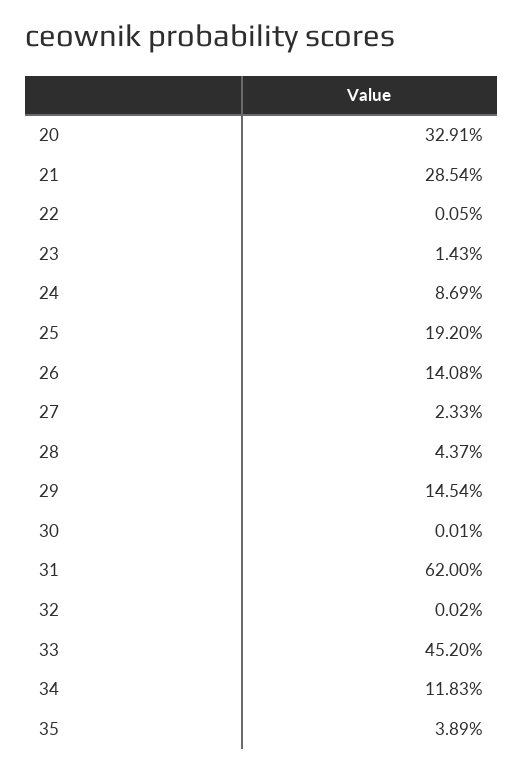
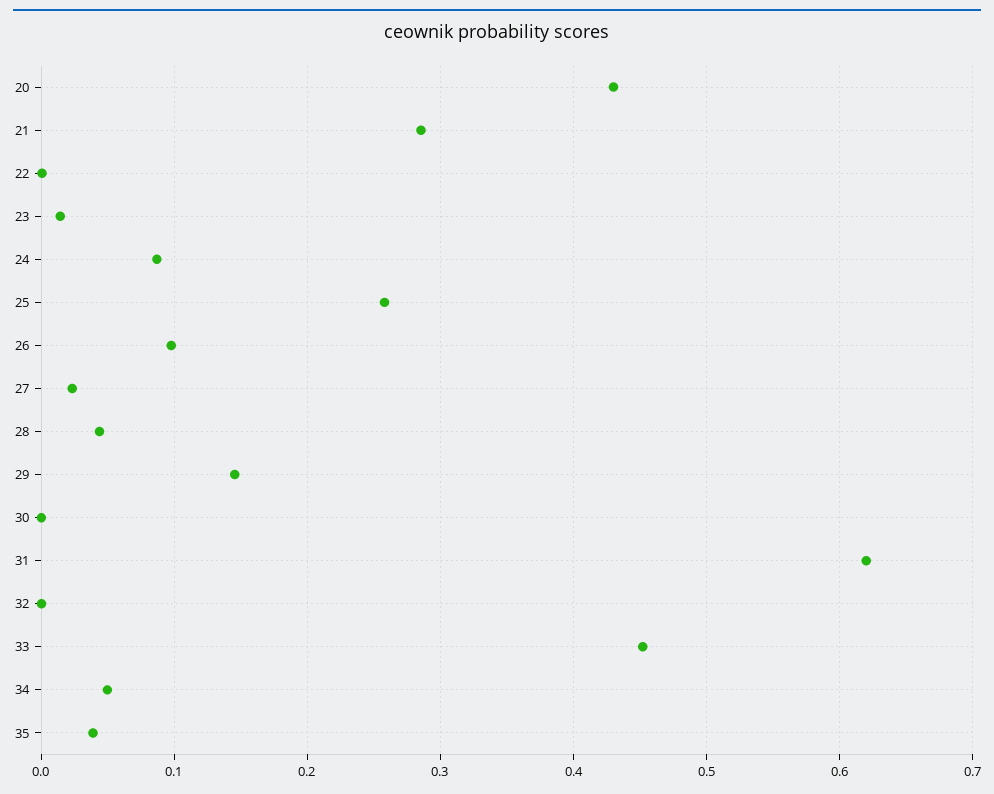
20: 0.3291 -> 0.43
25: 0.192 -> 0.26
26: 0.1408 -> 0.1
34: 0.1183 -> 0.05

